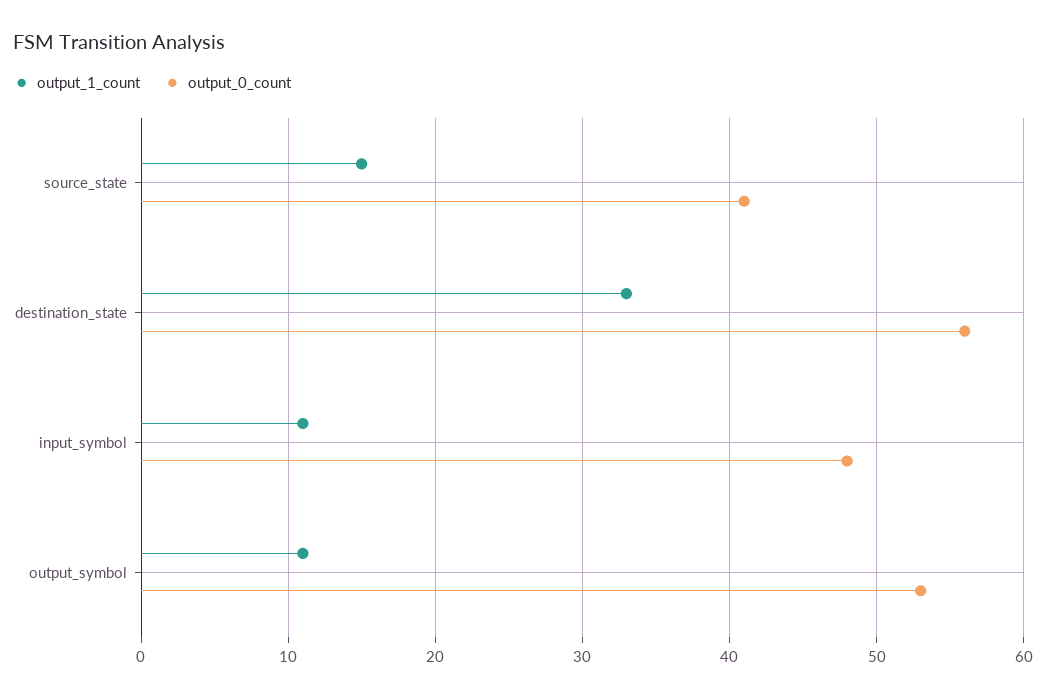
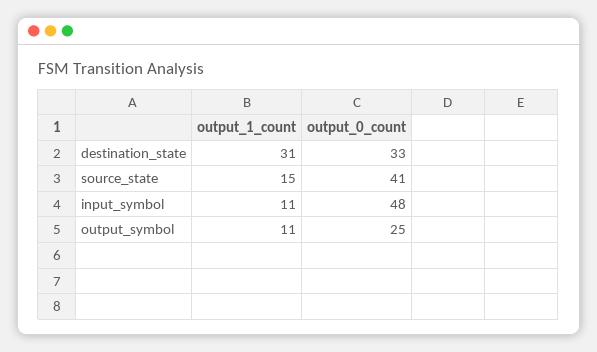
output_1_count, destination_state: 33 -> 31
output_0_count, destination_state: 56 -> 33
output_0_count, output_symbol: 53 -> 25

